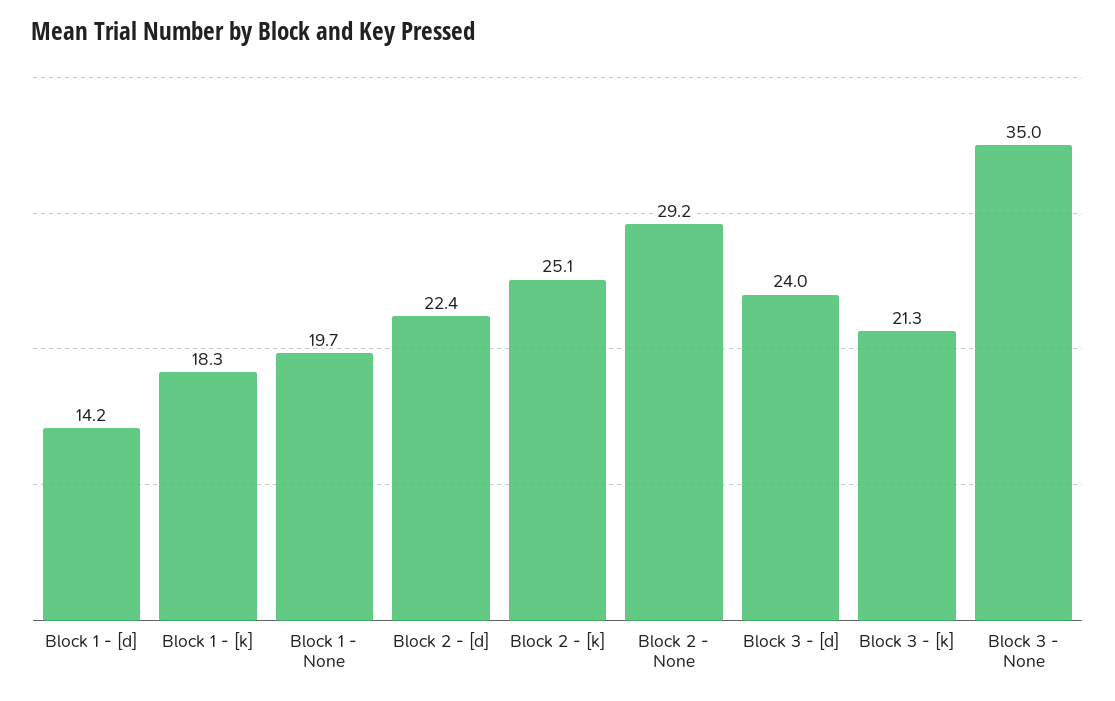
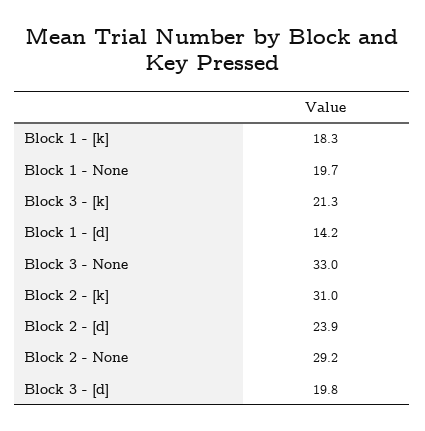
Block 2 - [d]: 22.4 -> 23.9
Block 2 - [k]: 25.1 -> 31
Block 3 - [d]: 24 -> 19.8
Block 3 - None: 35 -> 33

